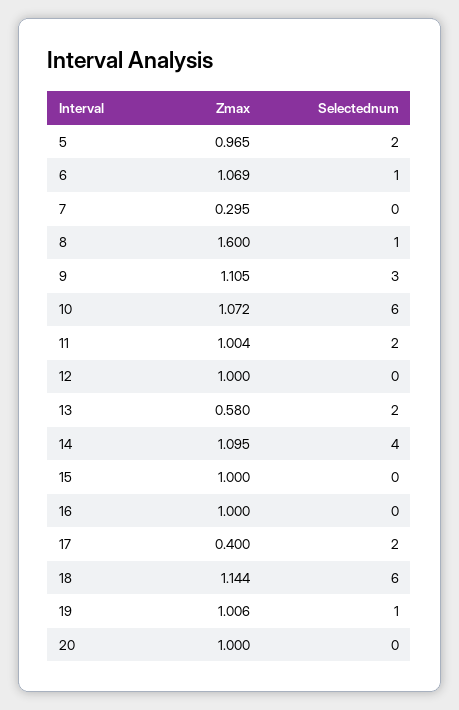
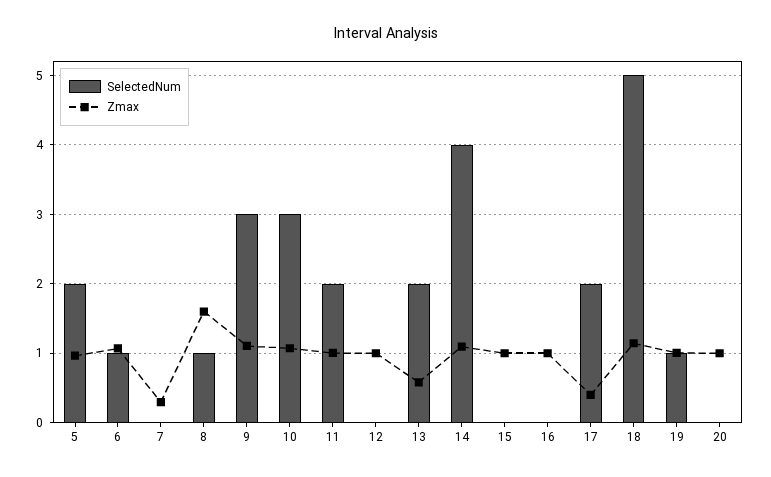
Selectednum, 10: 6 -> 3
Selectednum, 18: 6 -> 5

